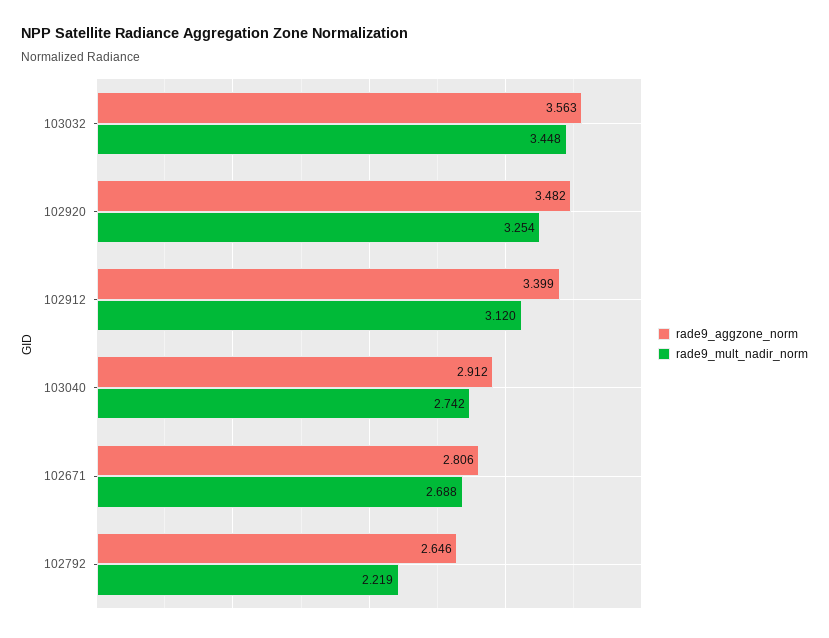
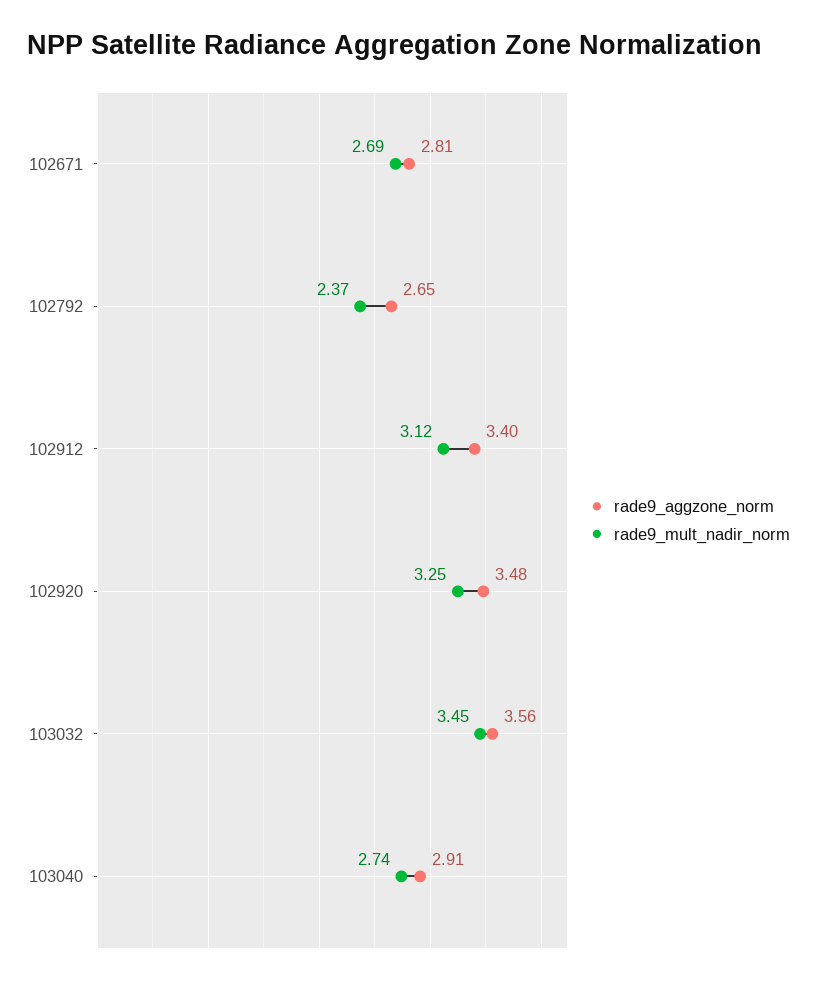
rade9_mult_nadir_norm, 102792: 2.219 -> 2.37

